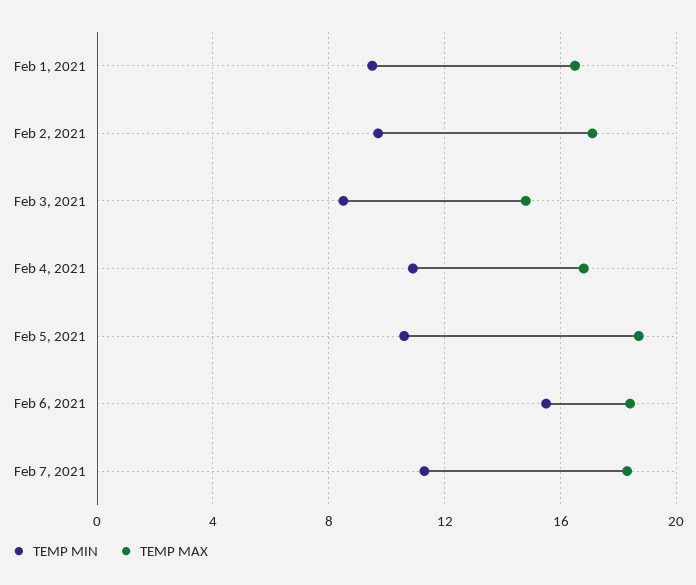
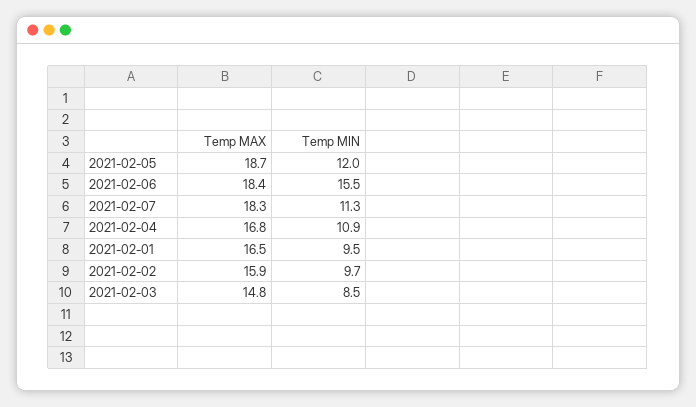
TEMP MAX, Feb 2, 2021: 17 -> 15.9
TEMP MIN, Feb 5, 2021: 10.5 -> 12

